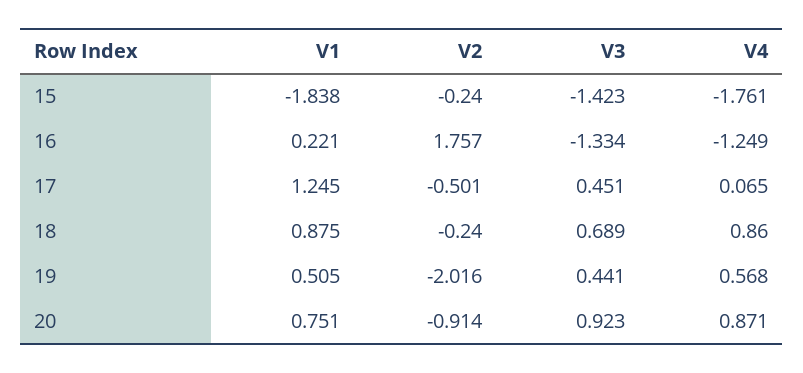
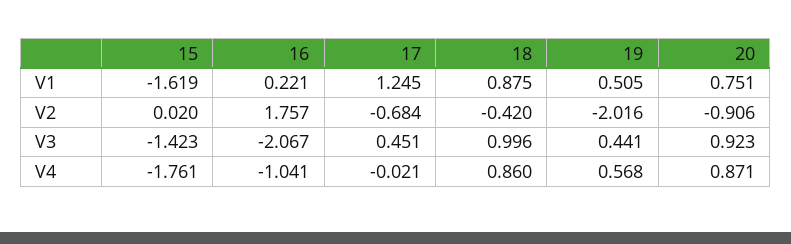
V1, 15: -1.838 -> -1.619
V2, 15: -0.24 -> 0.02
V3, 16: -1.334 -> -2.067
V4, 16: -1.249 -> -1.041
V2, 17: -0.501 -> -0.684
V4, 17: 0.065 -> -0.021
V2, 18: -0.24 -> -0.42
V3, 18: 0.689 -> 0.996
V2, 20: -0.914 -> -0.906

